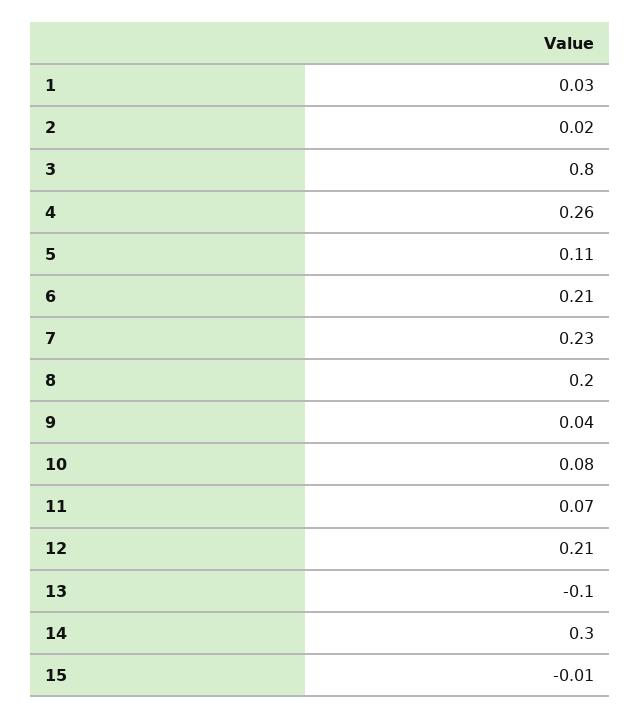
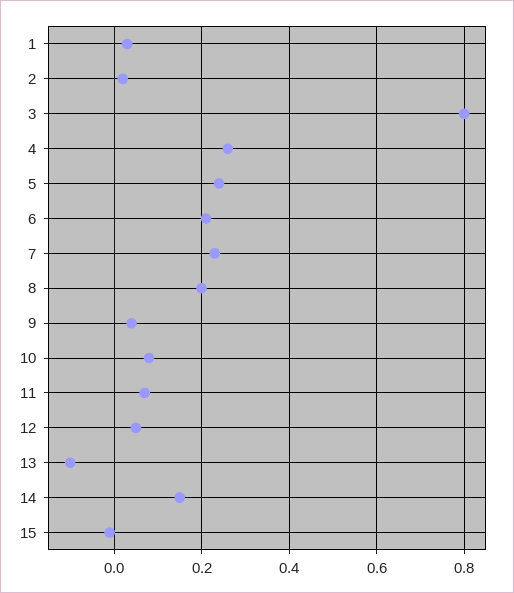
5: 0.11 -> 0.25
12: 0.21 -> 0.05
14: 0.3 -> 0.15

